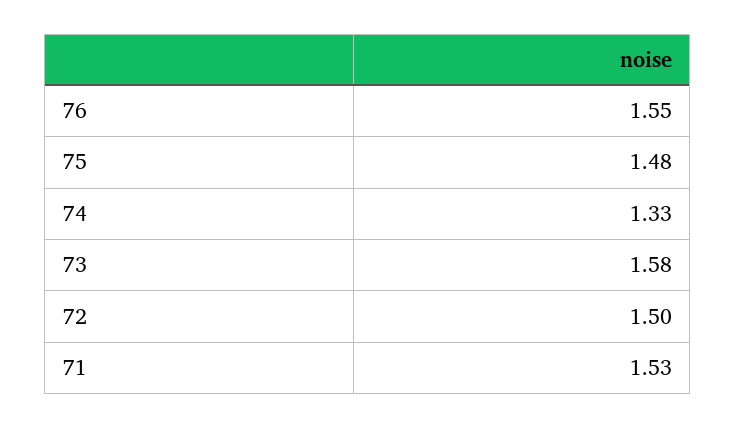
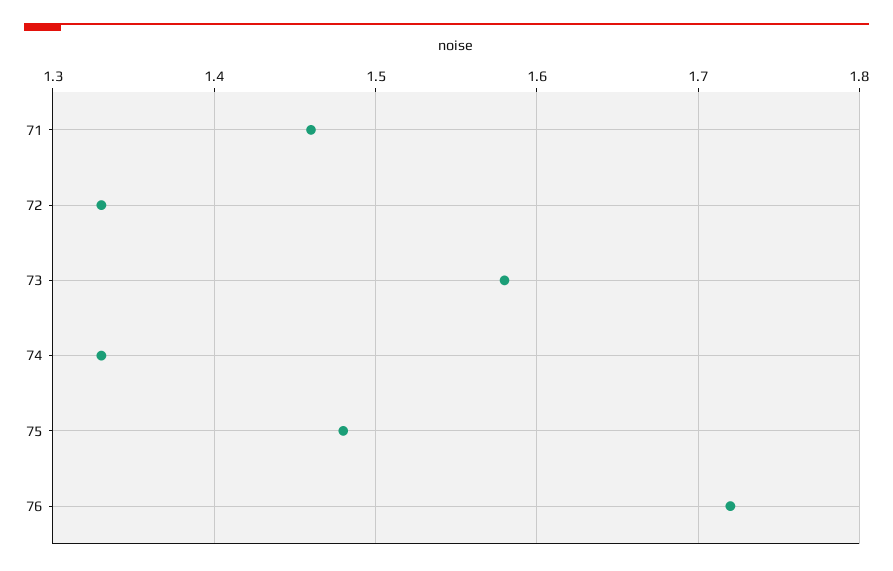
76: 1.55 -> 1.72
72: 1.5 -> 1.33
71: 1.53 -> 1.46

